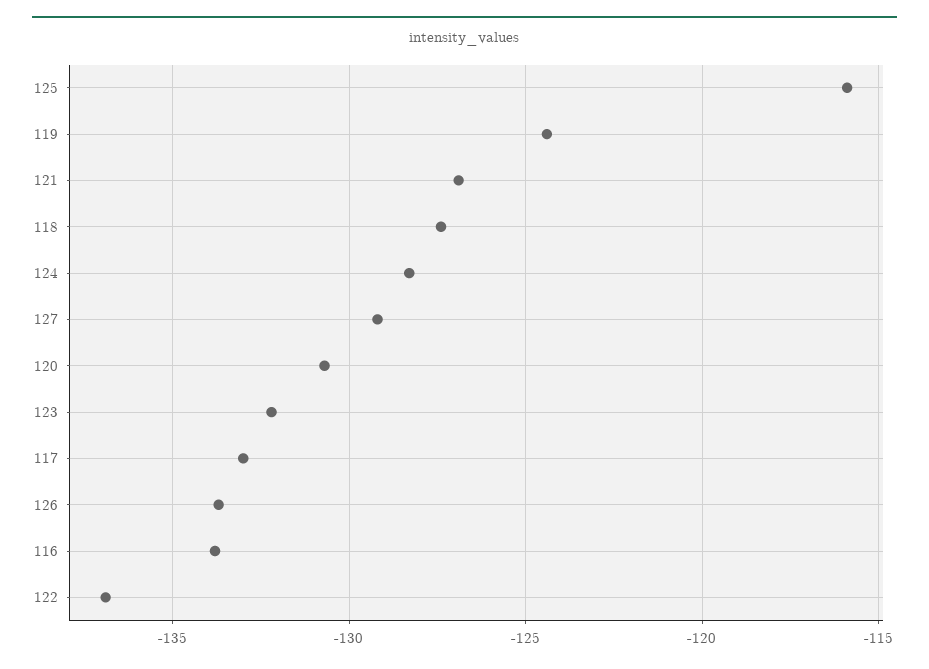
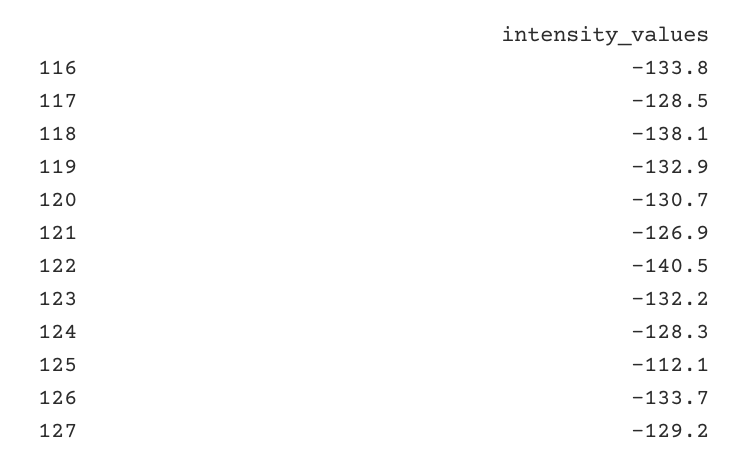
125: -116 -> -112.1
119: -124.5 -> -132.9
118: -127.5 -> -138.1
117: -133 -> -128.5
122: -137 -> -140.5

